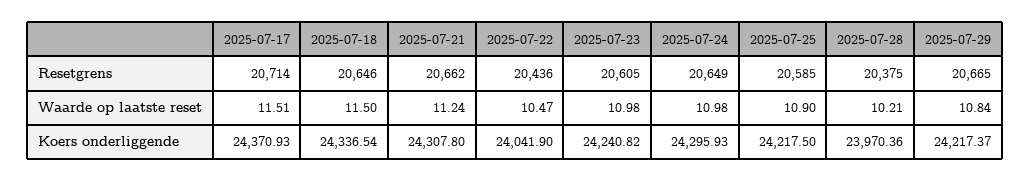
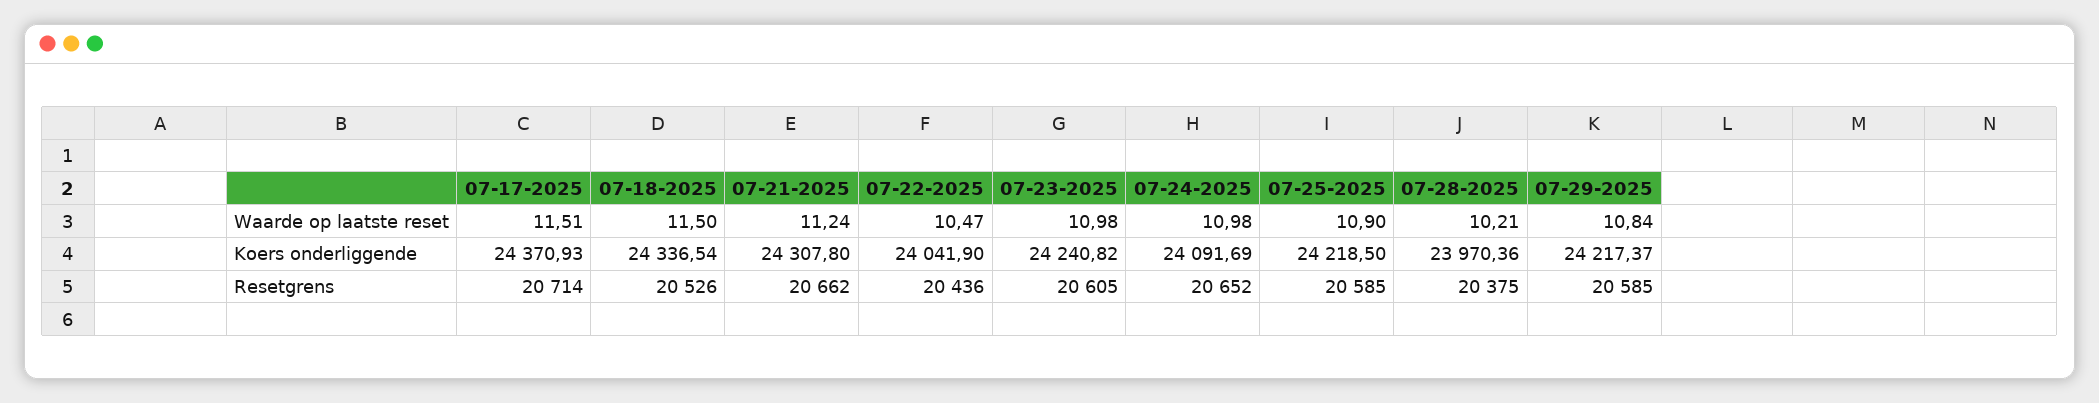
2025-07-18, Resetgrens: 20646 -> 20526
2025-07-24, Resetgrens: 20649 -> 20652
2025-07-29, Resetgrens: 20665 -> 20585
2025-07-24, Koers onderliggende: 24295.93 -> 24091.69
2025-07-25, Koers onderliggende: 24217.5 -> 24218.5

